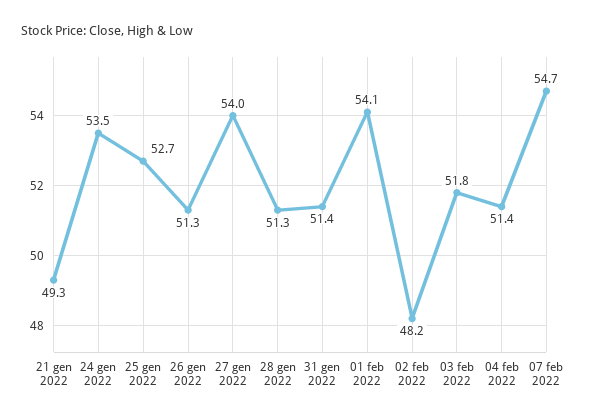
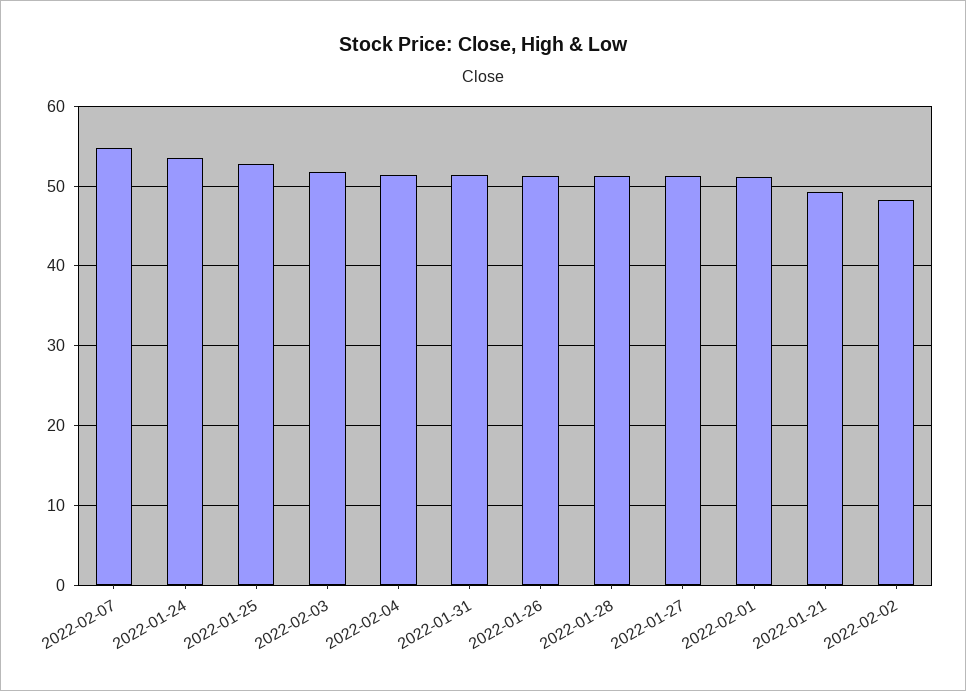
27 gen 2022: 54 -> 51
01 feb 2022: 54.1 -> 51

